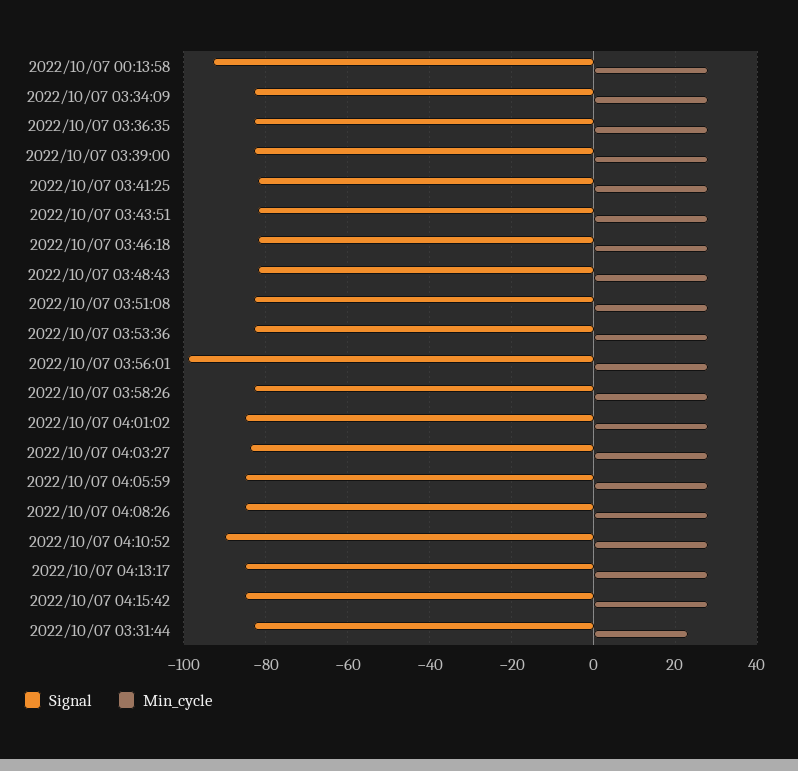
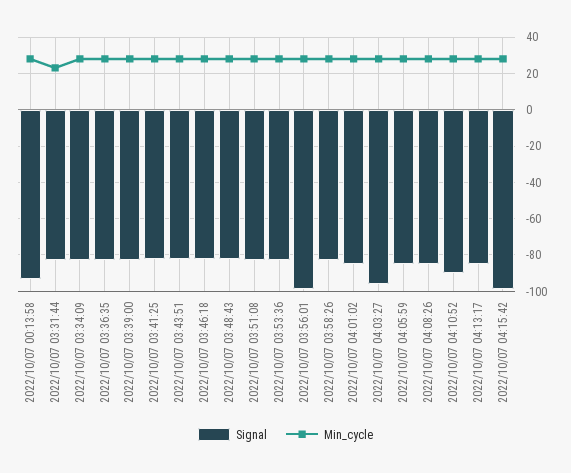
Signal, 2022/10/07 04:03:27: -85 -> -95
Signal, 2022/10/07 04:15:42: -85 -> -100

